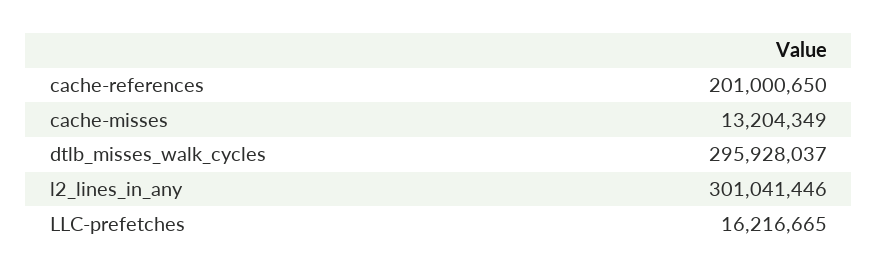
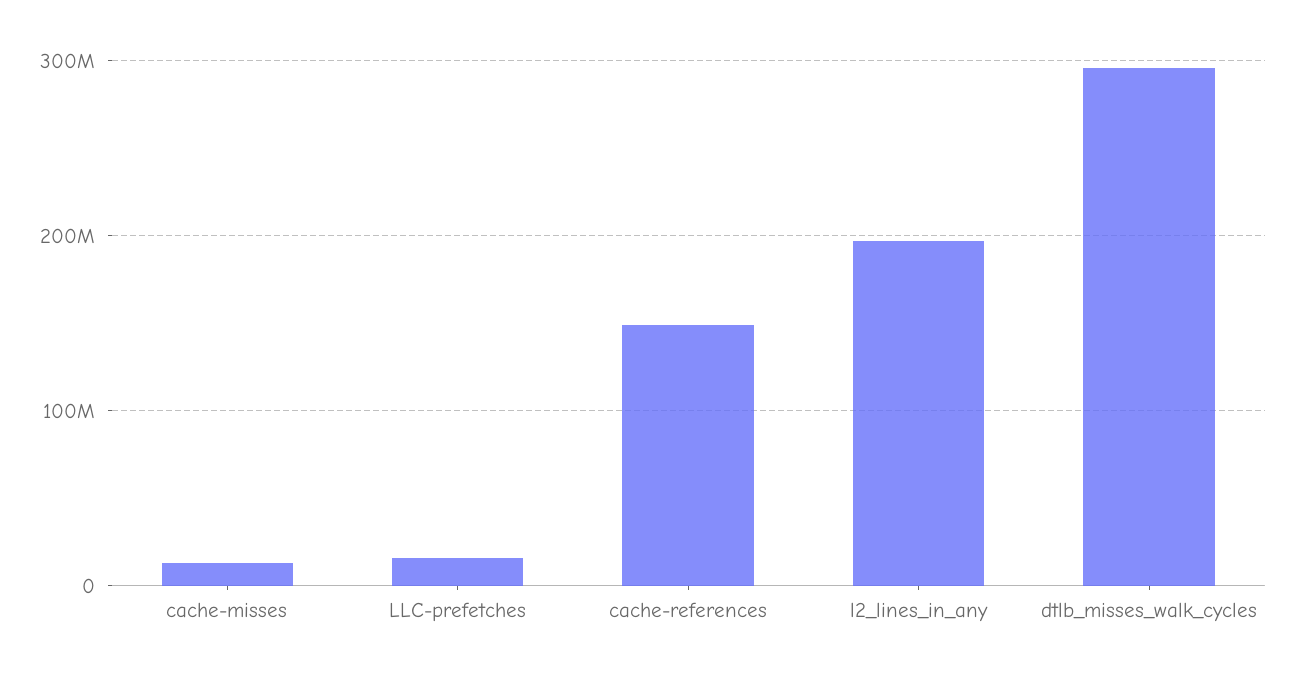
cache-references: 201000650 -> 150000000
l2_lines_in_any: 301041446 -> 200000000

